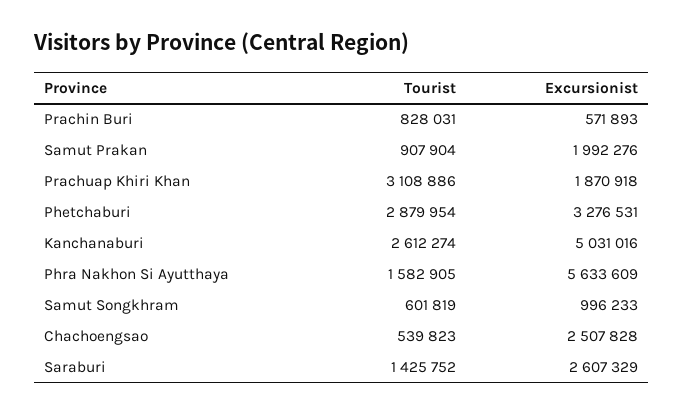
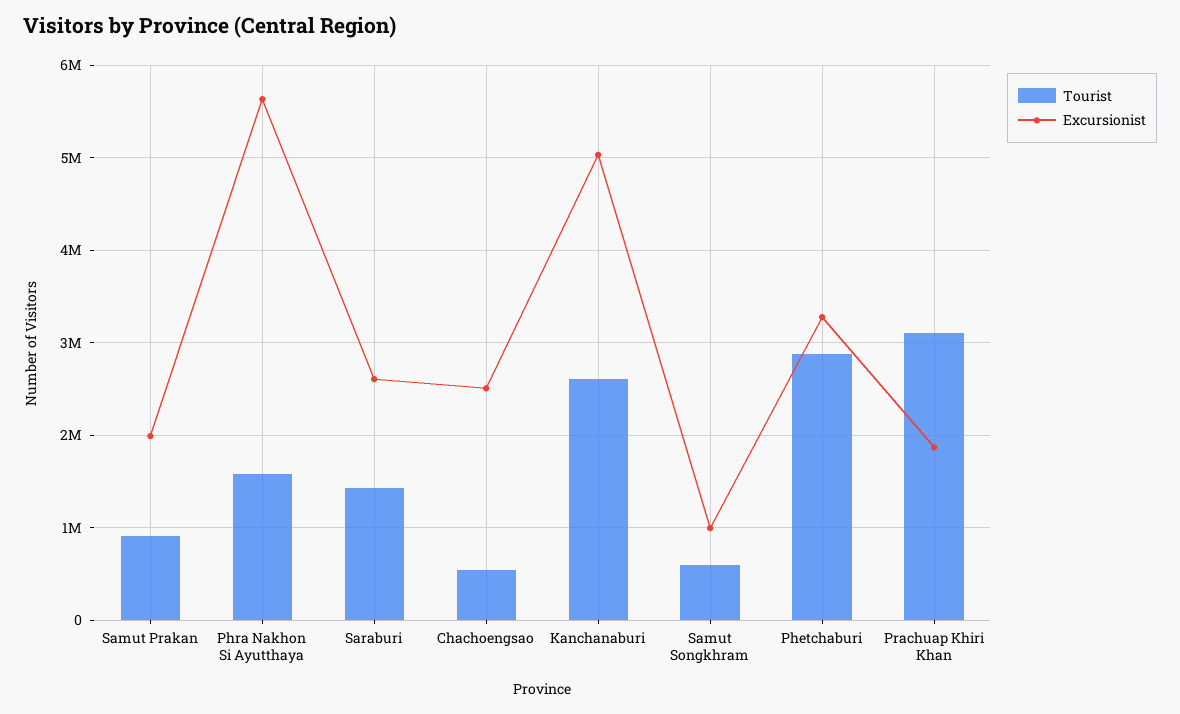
Tourist, Prachin Buri: 828031 -> none
Excursionist, Prachin Buri: 571893 -> none

